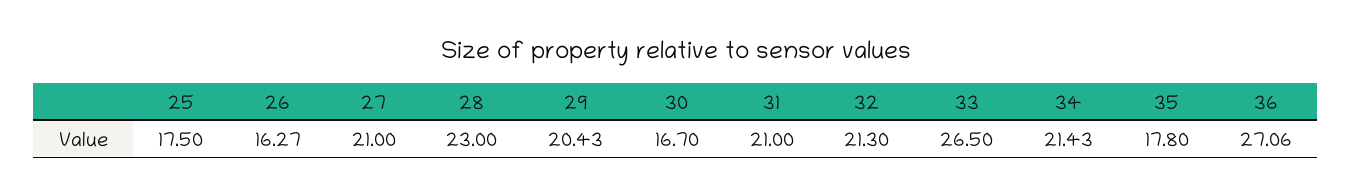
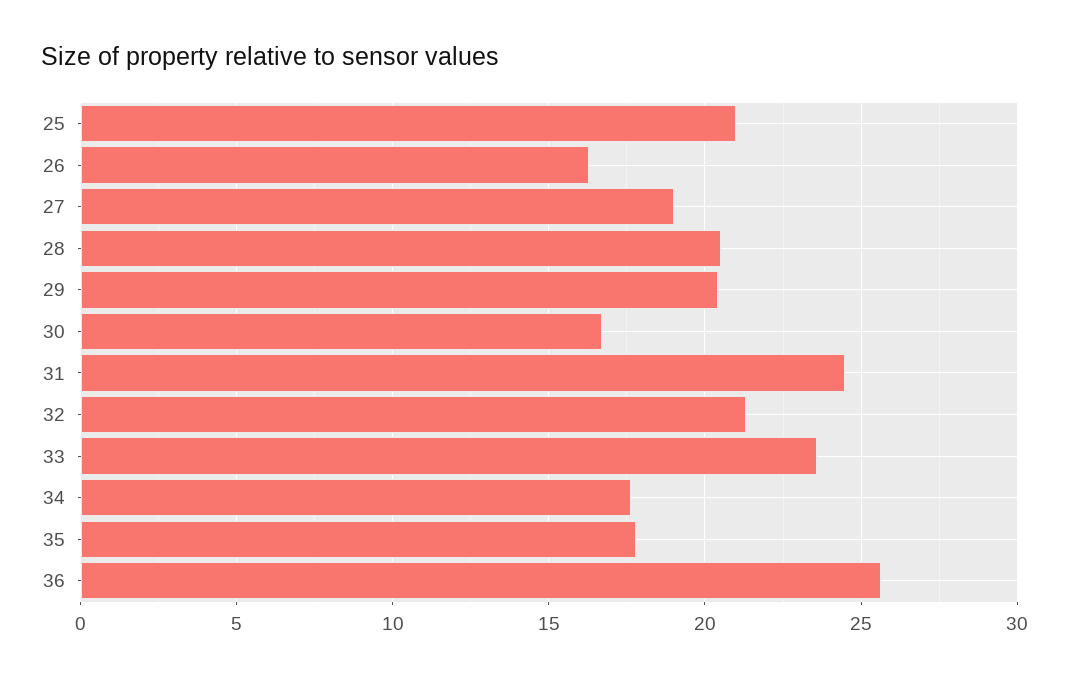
25: 17.5 -> 21
27: 21 -> 19
28: 23 -> 20.5
31: 21 -> 24.5
33: 26.5 -> 23.5
34: 21.43 -> 17.5
36: 27.06 -> 25.5

